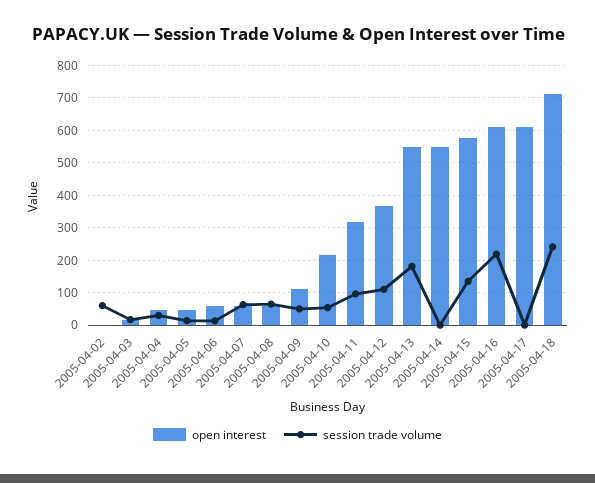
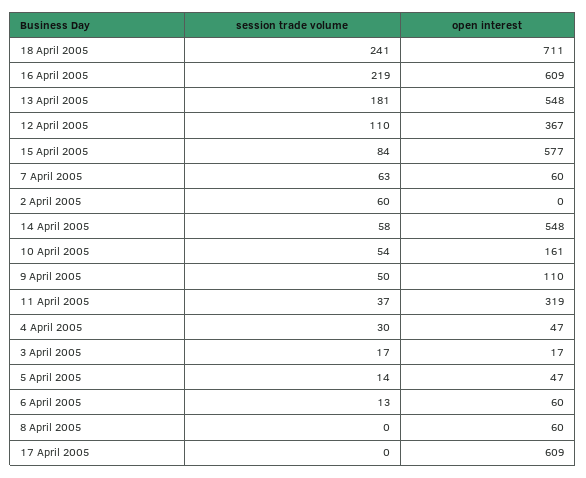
session trade volume, 2005-04-08: 60 -> 0
open interest, 2005-04-10: 220 -> 161
session trade volume, 2005-04-11: 100 -> 37
session trade volume, 2005-04-14: 0 -> 58
session trade volume, 2005-04-15: 140 -> 84

